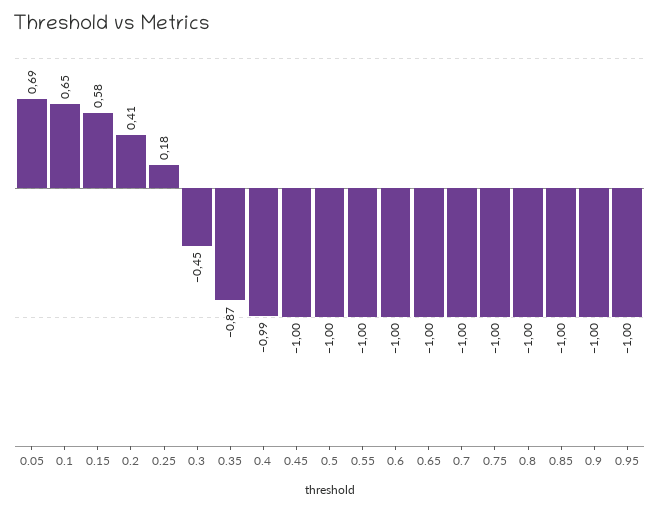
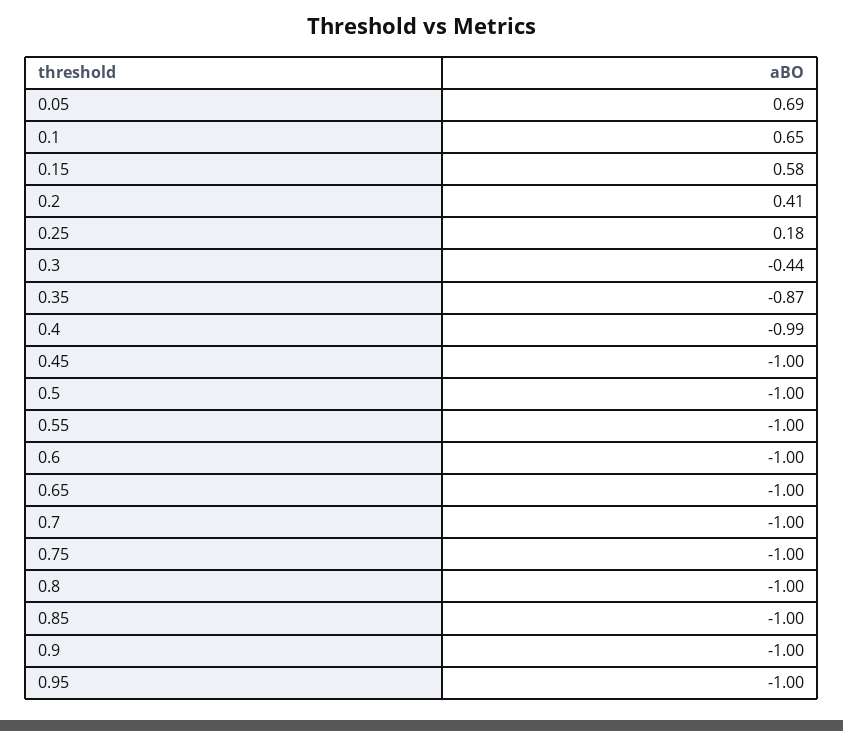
0.3: -0.45 -> -0.44

